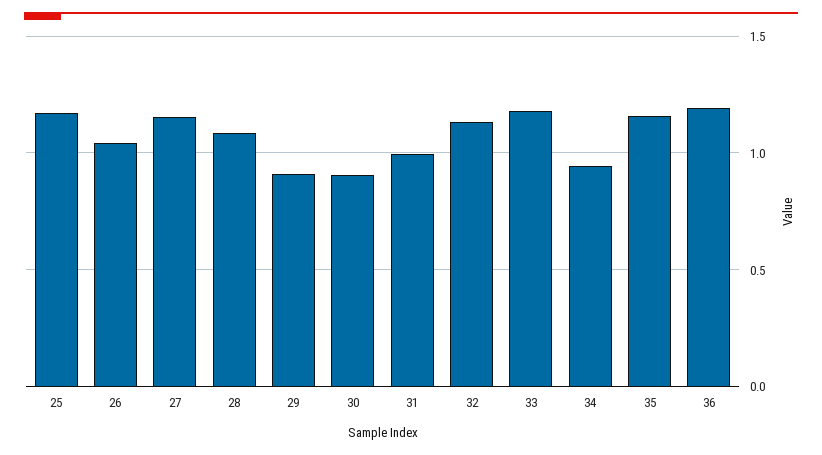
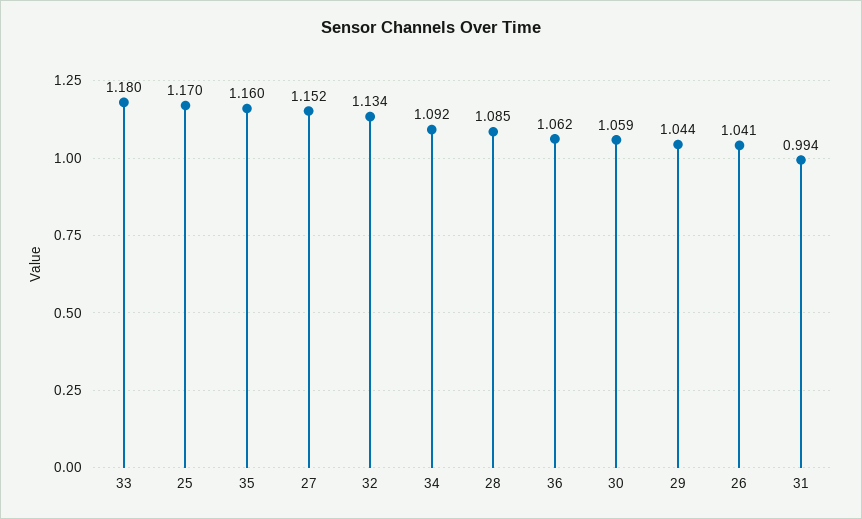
29: 0.9 -> 1.044
30: 0.9 -> 1.059
34: 0.95 -> 1.092
36: 1.2 -> 1.062

